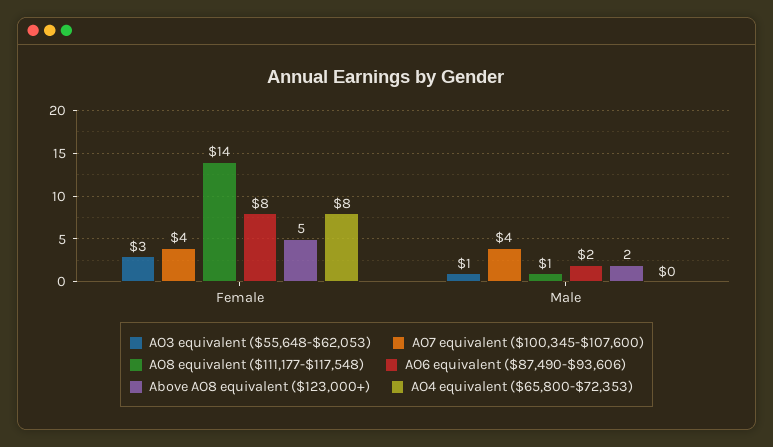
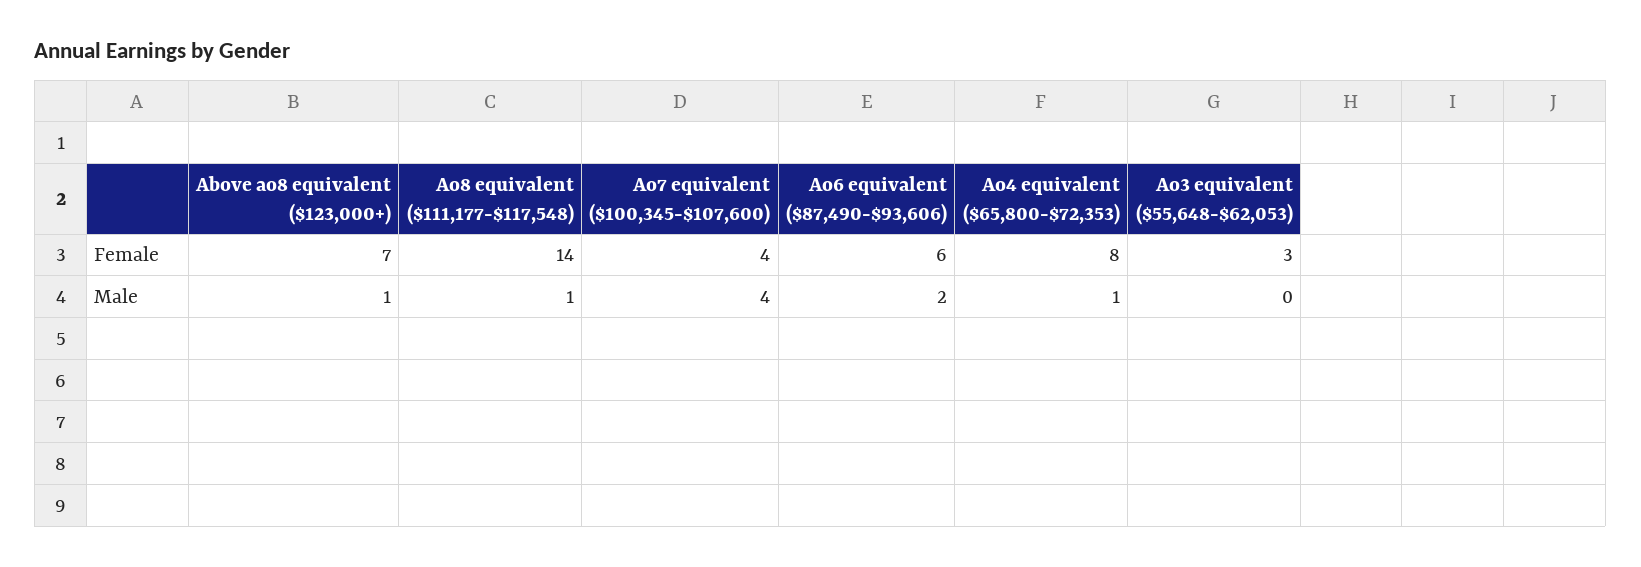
AO6 equivalent ($87,490-$93,606), Female: 8 -> 6
Above AO8 equivalent ($123,000+), Female: 5 -> 7
AO3 equivalent ($55,648-$62,053), Male: 1 -> 0
Above AO8 equivalent ($123,000+), Male: 2 -> 1
AO4 equivalent ($65,800-$72,353), Male: 0 -> 1

